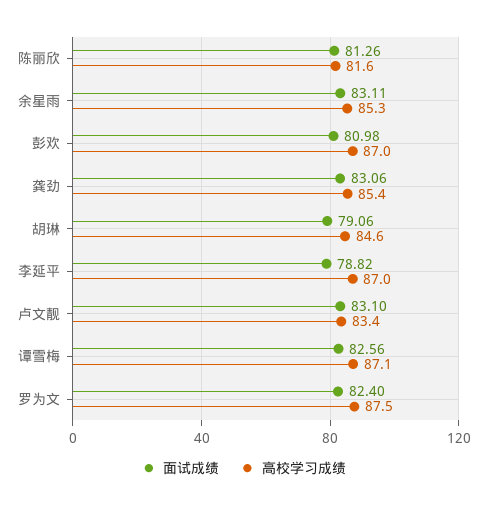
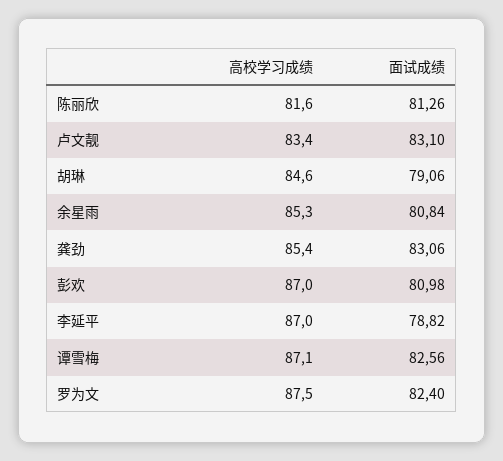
面试成绩, 余星雨: 83.11 -> 80.84

